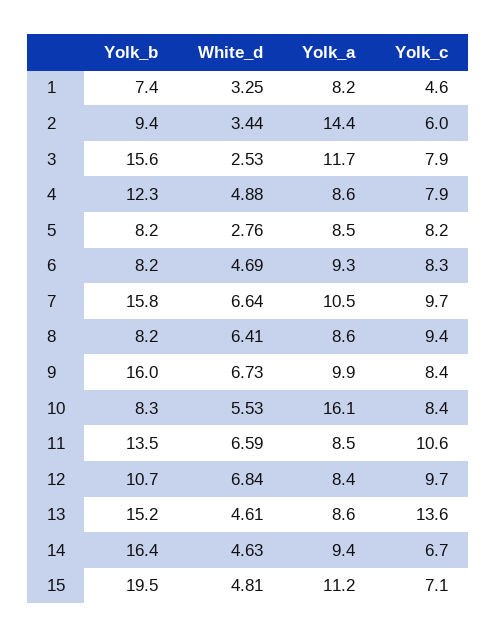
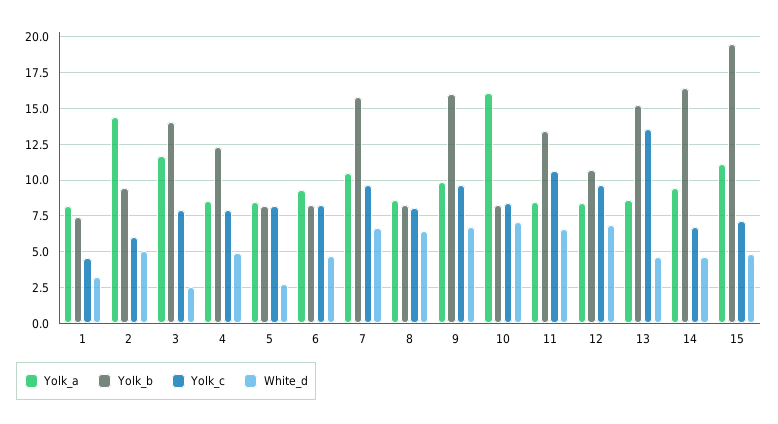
White_d, 2: 3.44 -> 5
Yolk_b, 3: 15.6 -> 14
Yolk_c, 8: 9.4 -> 8
Yolk_c, 9: 8.4 -> 9.5
White_d, 10: 5.53 -> 7

